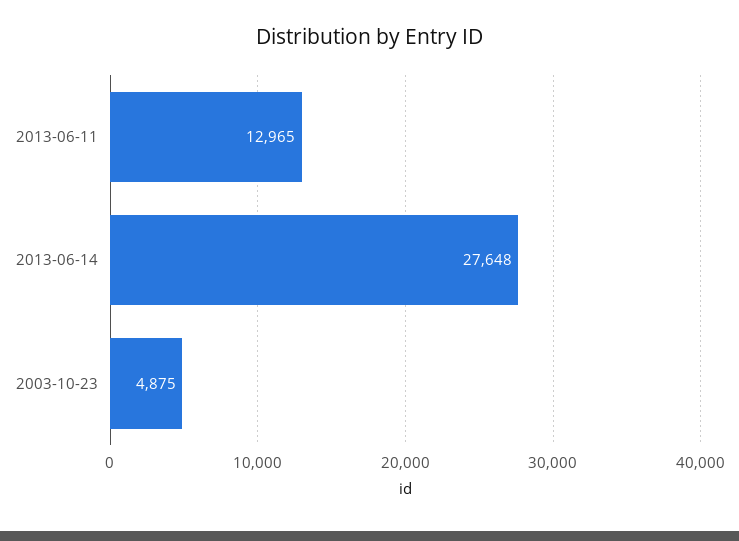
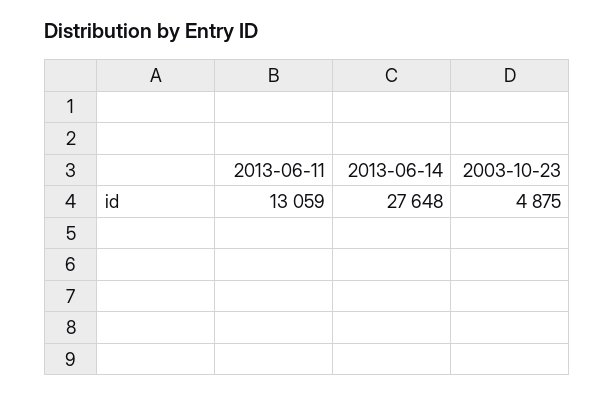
2013-06-11: 12965 -> 13059

